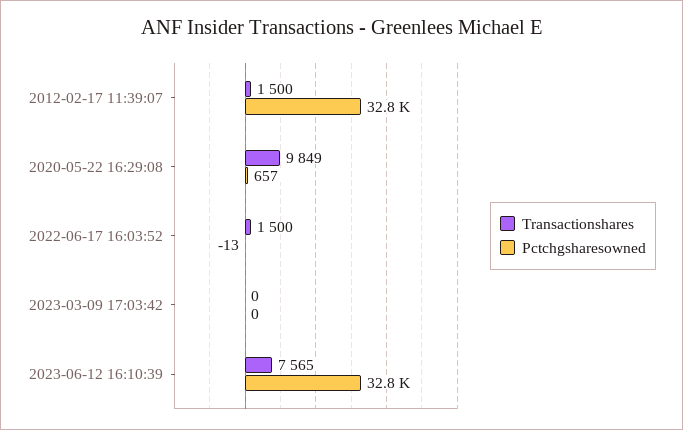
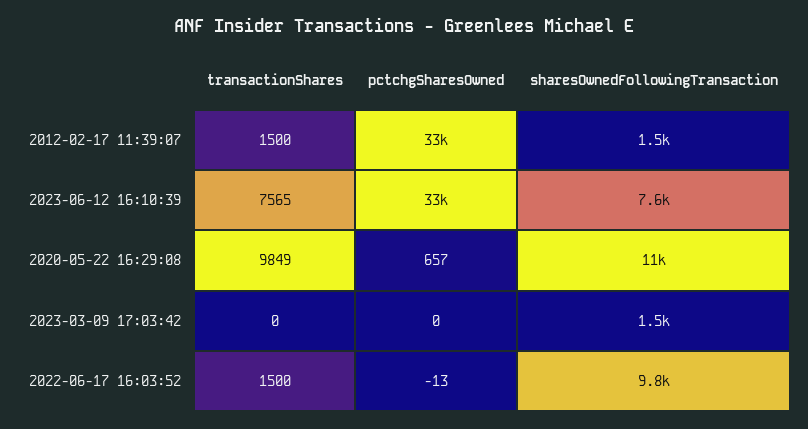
sharesOwnedFollowingTransaction, 2012-02-17 11:39:07: none -> 1500
sharesOwnedFollowingTransaction, 2023-06-12 16:10:39: none -> 7600
sharesOwnedFollowingTransaction, 2020-05-22 16:29:08: none -> 11000
sharesOwnedFollowingTransaction, 2023-03-09 17:03:42: none -> 1500
sharesOwnedFollowingTransaction, 2022-06-17 16:03:52: none -> 9800

